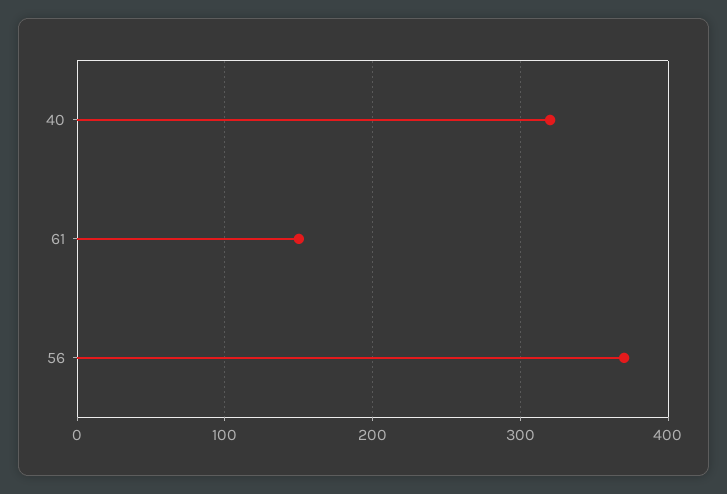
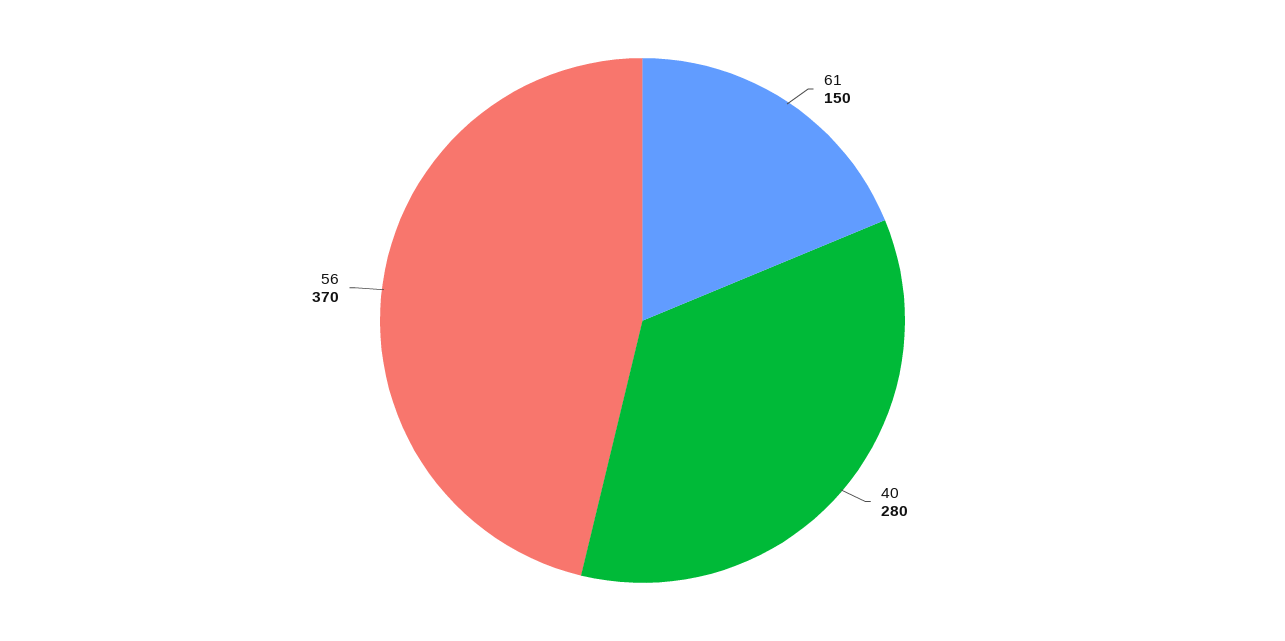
40: 320 -> 280

